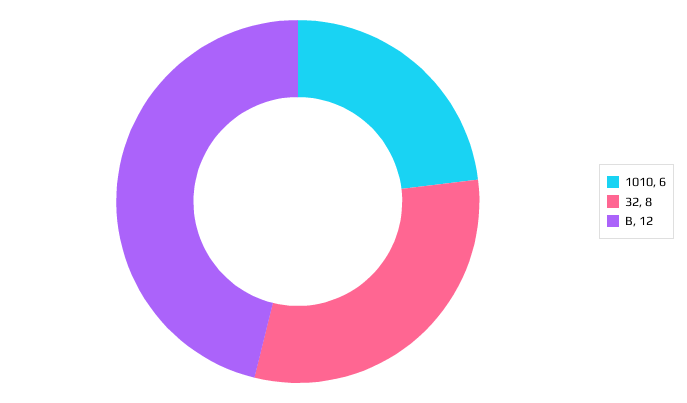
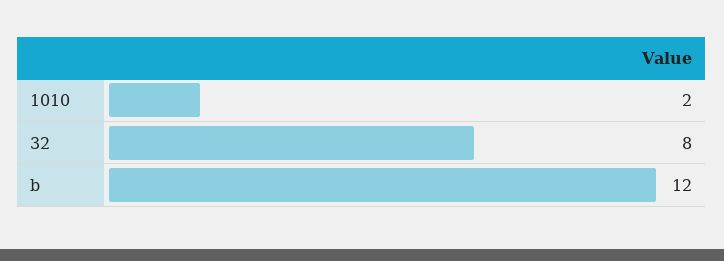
1010: 6 -> 2

